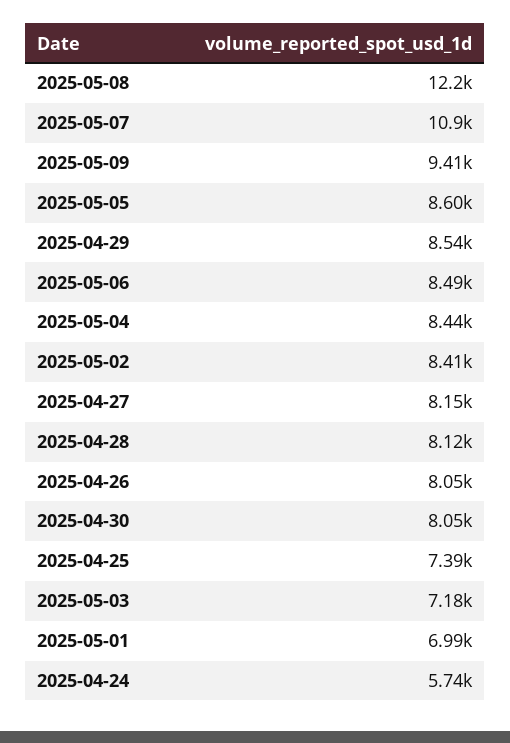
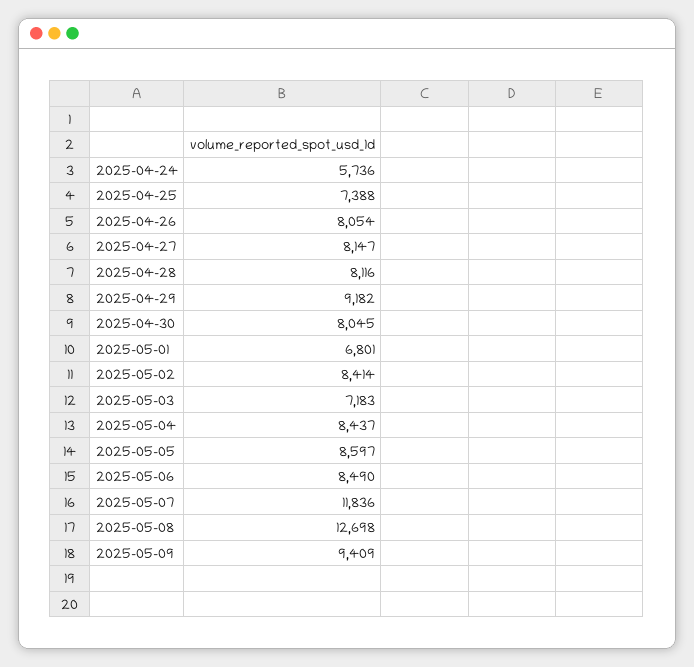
2025-05-08: 12200 -> 12698
2025-05-07: 10900 -> 11836
2025-04-29: 8540 -> 9182
2025-05-01: 6990 -> 6801

